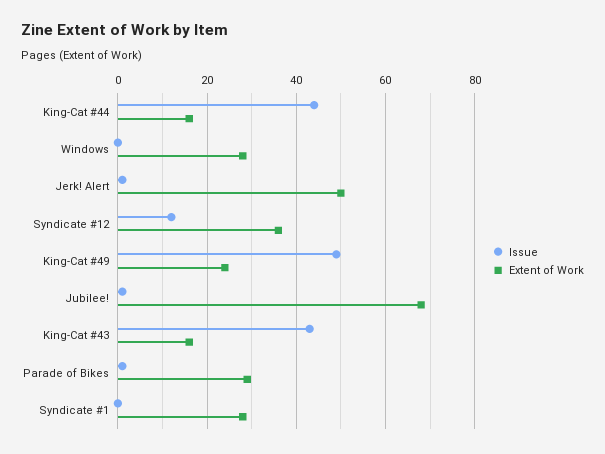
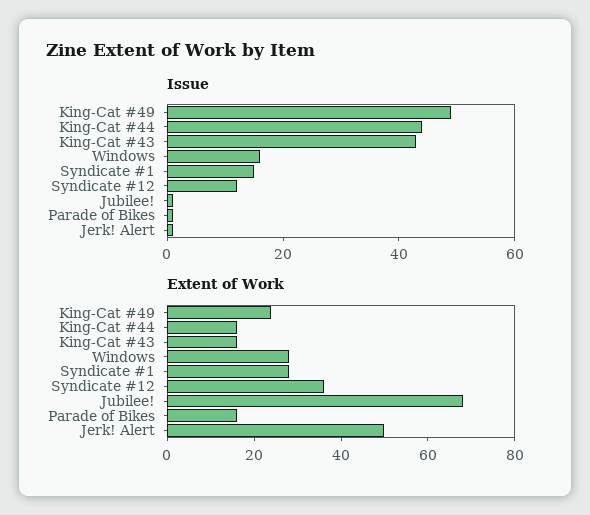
Issue, Windows: 0 -> 15
Extent of Work, Parade of Bikes: 30 -> 15
Issue, Syndicate #1: 0 -> 15

